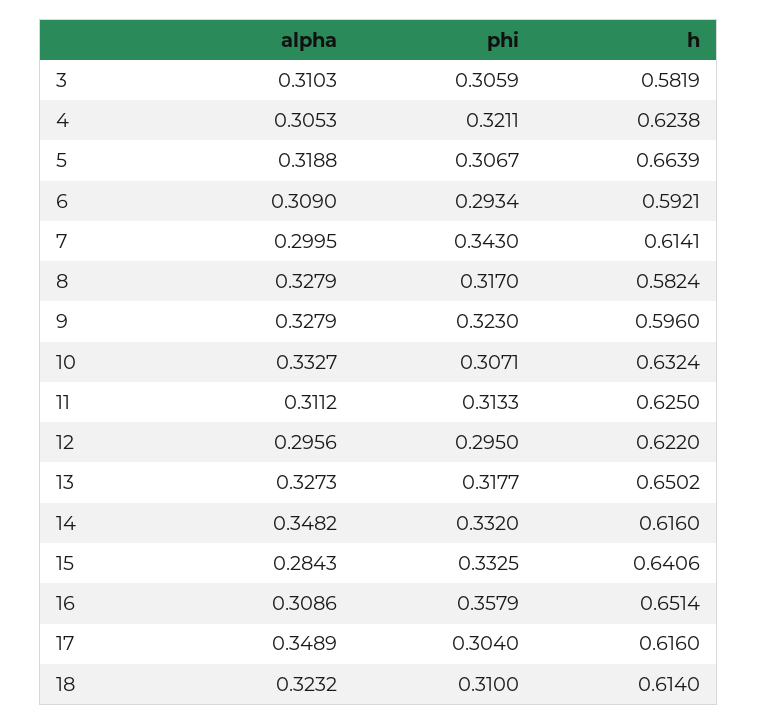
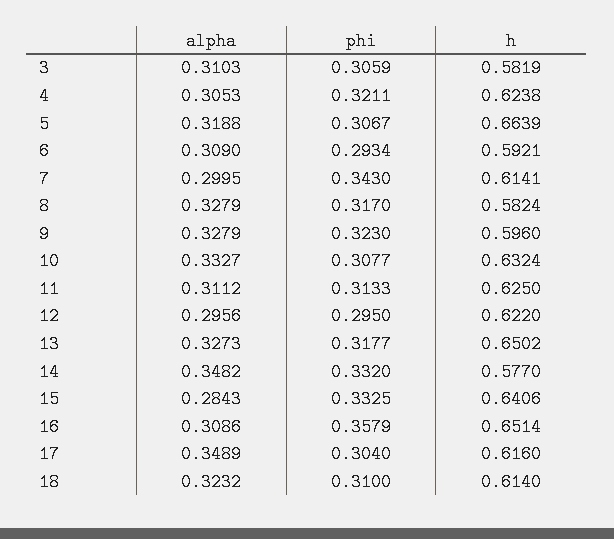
phi, 10: 0.3071 -> 0.3077
h, 14: 0.616 -> 0.577

